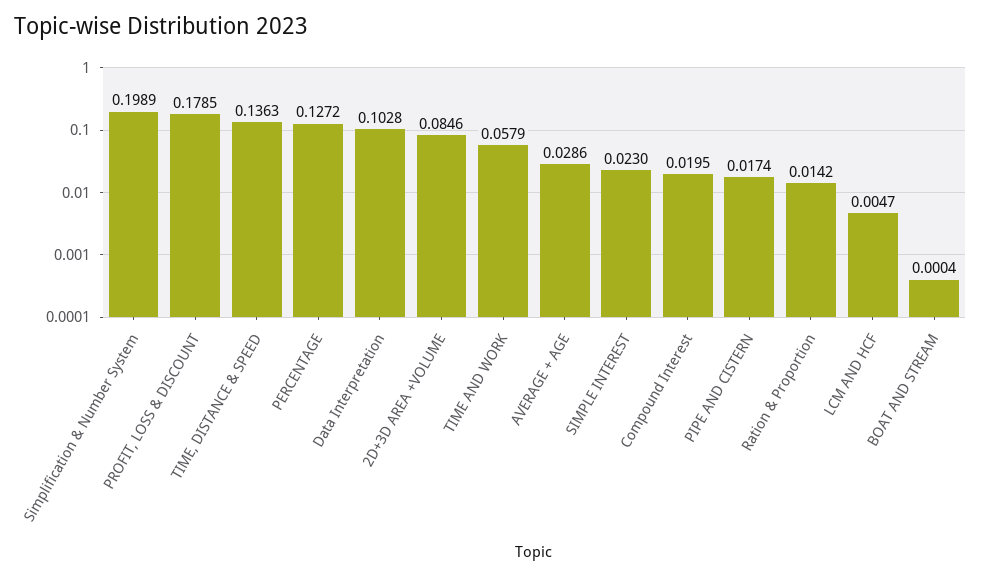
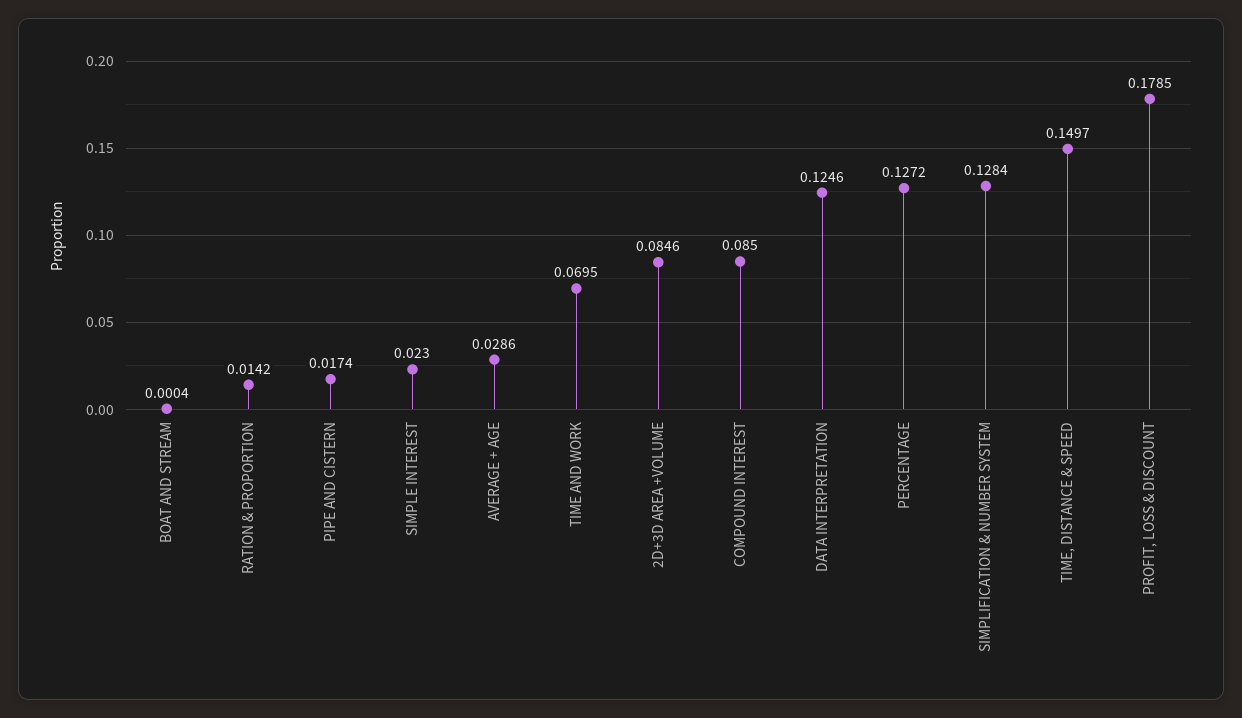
Simplification & Number System: 0.1989 -> 0.1284
TIME, DISTANCE & SPEED: 0.1363 -> 0.1497
Data Interpretation: 0.1028 -> 0.1246
TIME AND WORK: 0.0579 -> 0.0695
Compound Interest: 0.0195 -> 0.085
LCM AND HCF: 0.0047 -> none

